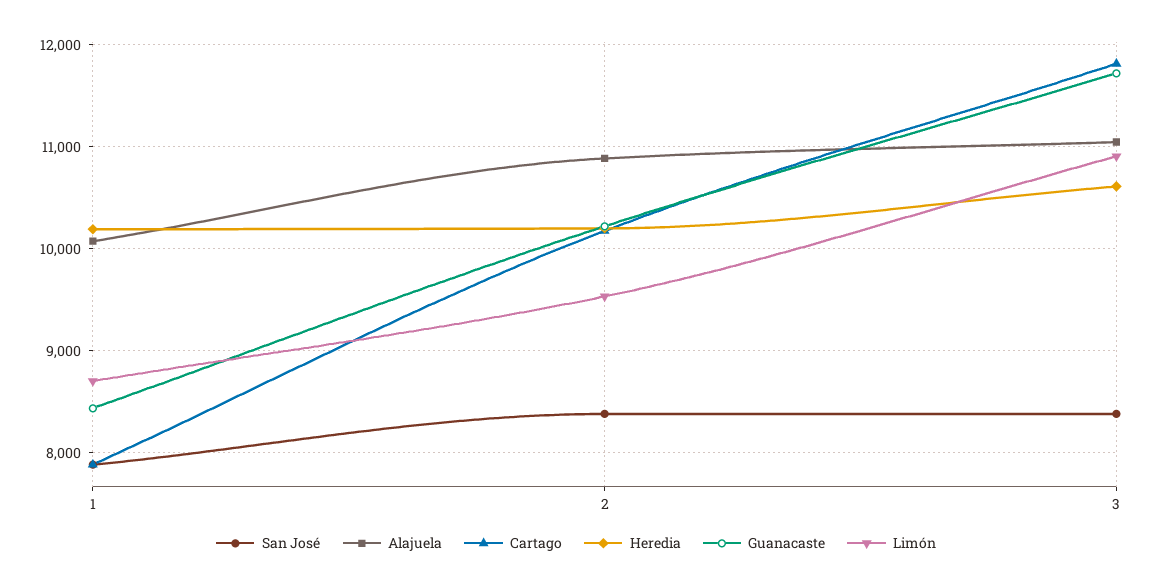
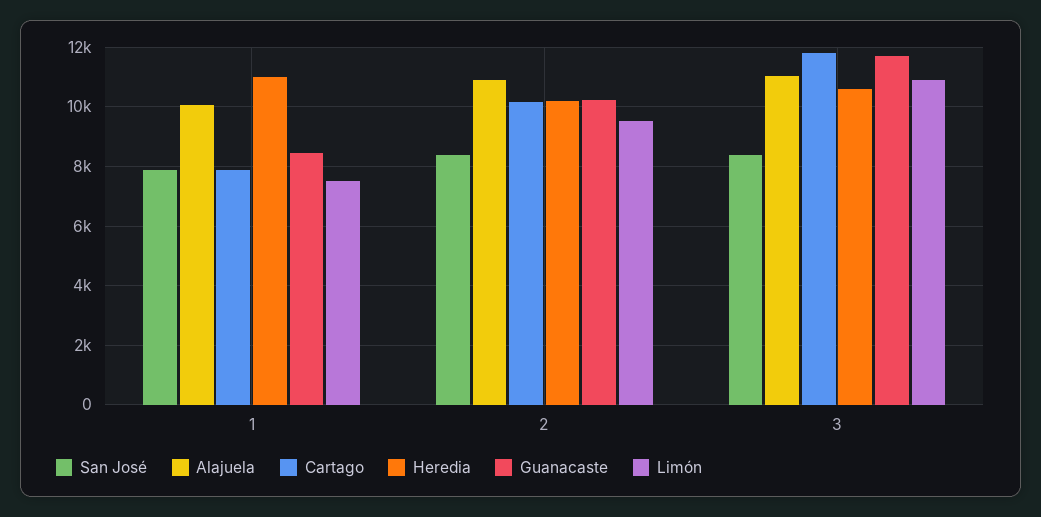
Heredia, 1: 10200 -> 11000
Limón, 1: 8700 -> 7500

